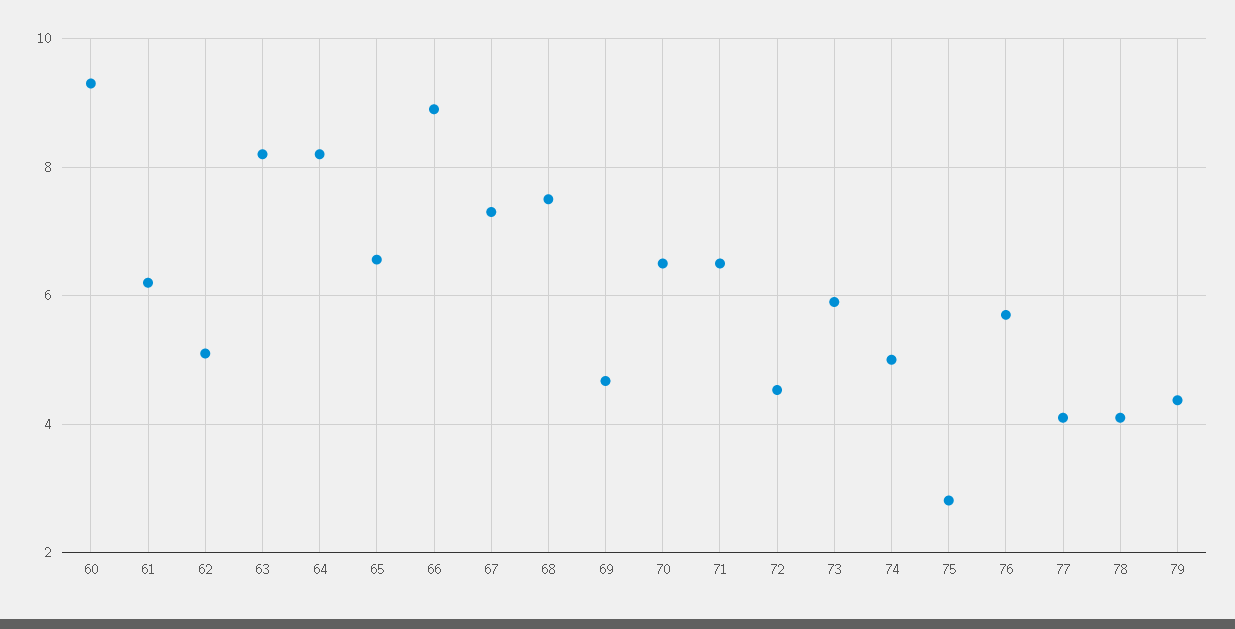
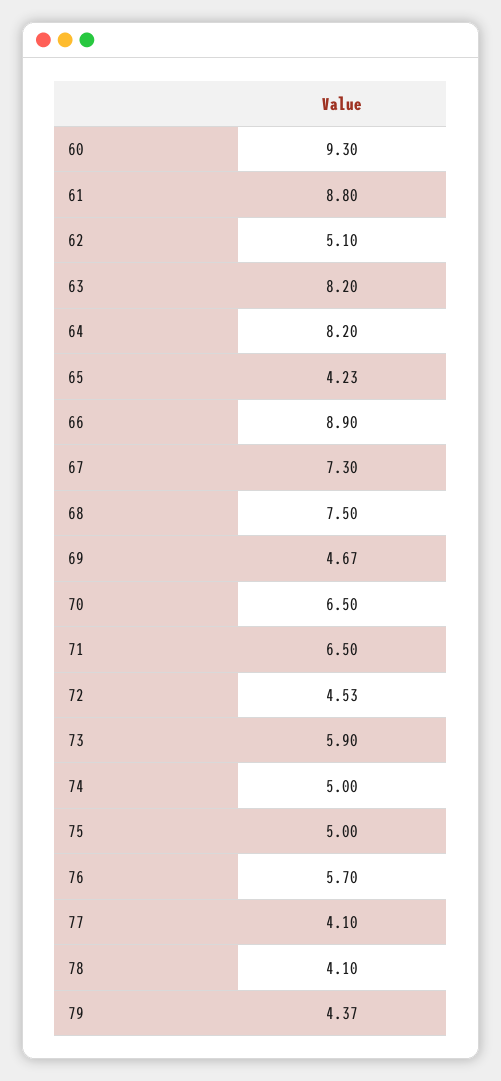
61: 6.2 -> 8.8
65: 6.6 -> 4.23
75: 2.8 -> 5

